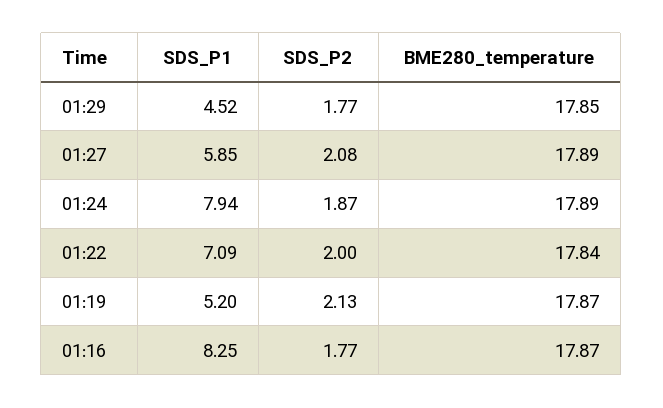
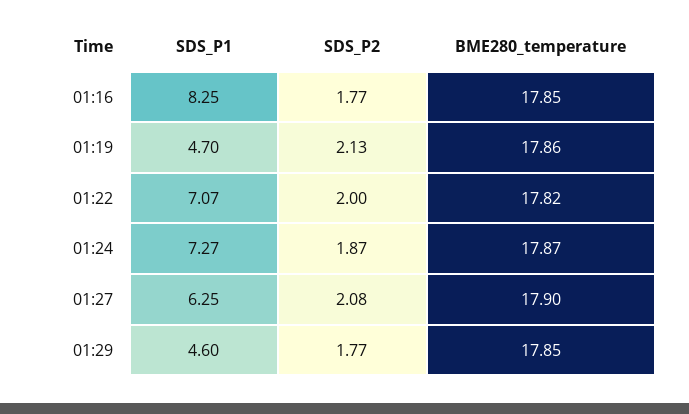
SDS_P1, 01:29: 4.52 -> 4.6
SDS_P1, 01:27: 5.85 -> 6.25
BME280_temperature, 01:27: 17.89 -> 17.9
SDS_P1, 01:24: 7.94 -> 7.27
BME280_temperature, 01:24: 17.89 -> 17.87
SDS_P1, 01:22: 7.09 -> 7.07
BME280_temperature, 01:22: 17.84 -> 17.82
SDS_P1, 01:19: 5.2 -> 4.7
BME280_temperature, 01:19: 17.87 -> 17.86
BME280_temperature, 01:16: 17.87 -> 17.85

